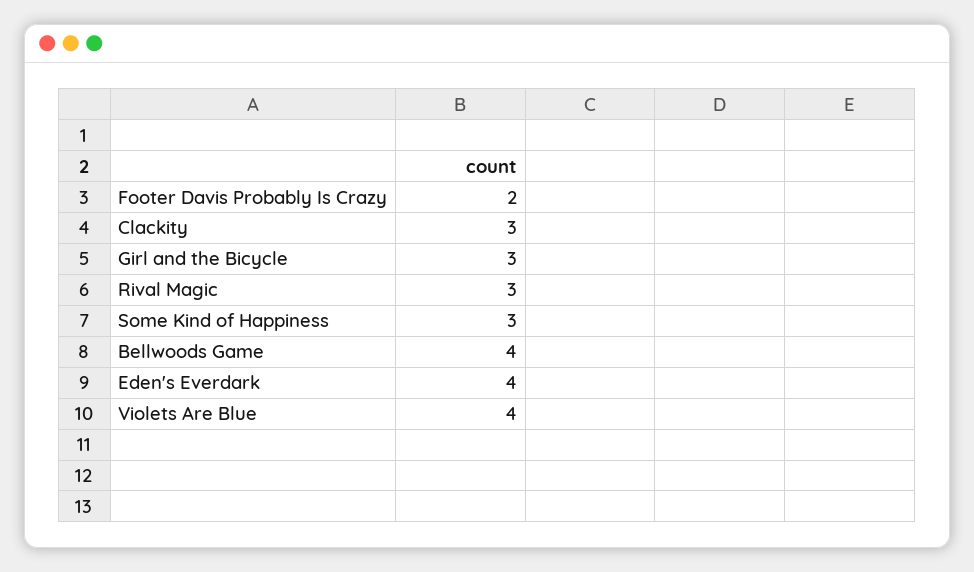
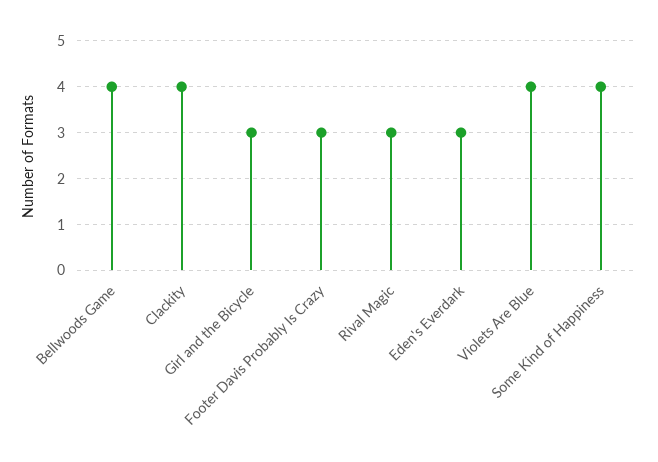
Footer Davis Probably Is Crazy: 2 -> 3
Clackity: 3 -> 4
Some Kind of Happiness: 3 -> 4
Eden's Everdark: 4 -> 3

